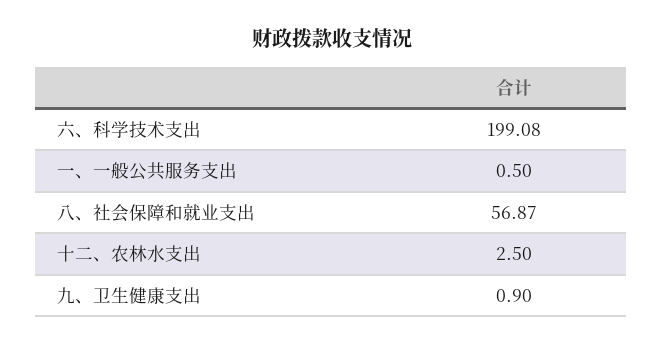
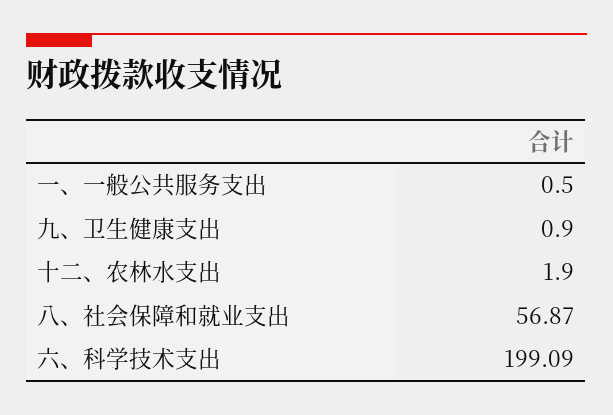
六、科学技术支出: 199.08 -> 199.09
十二、农林水支出: 2.5 -> 1.9

